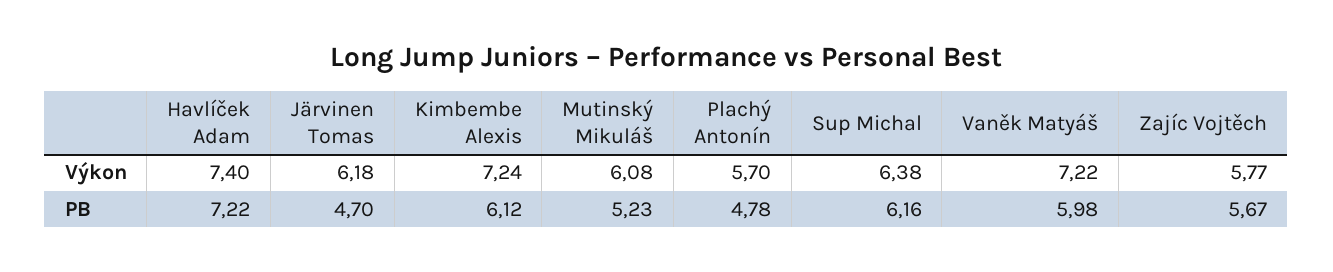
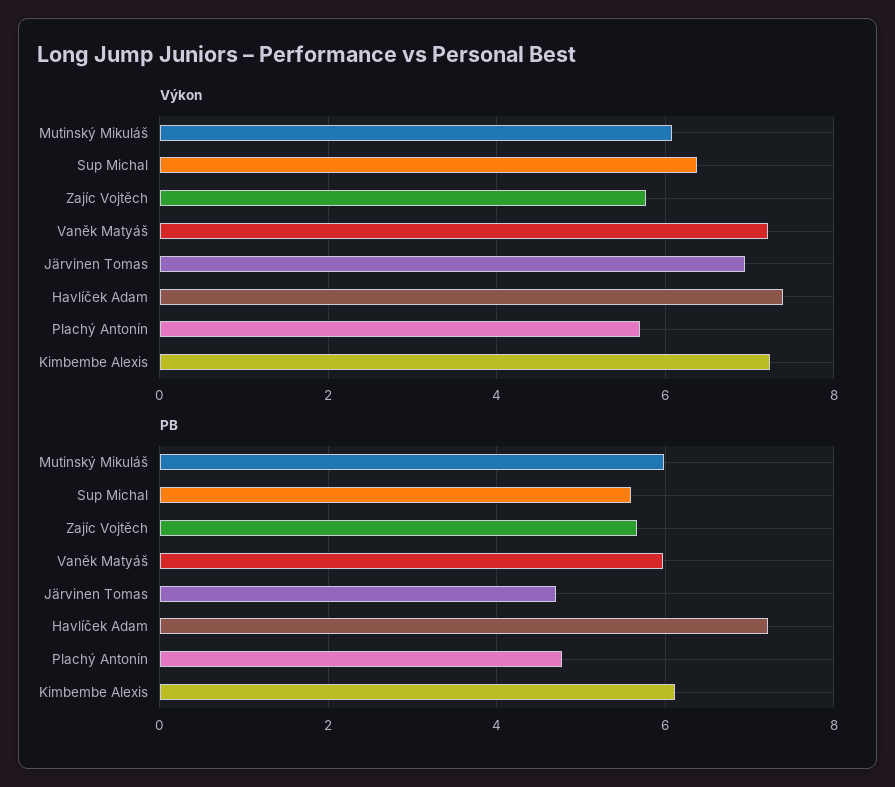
Výkon, Järvinen Tomas: 6.18 -> 7
PB, Mutinský Mikuláš: 5.23 -> 6
PB, Sup Michal: 6.16 -> 5.6

